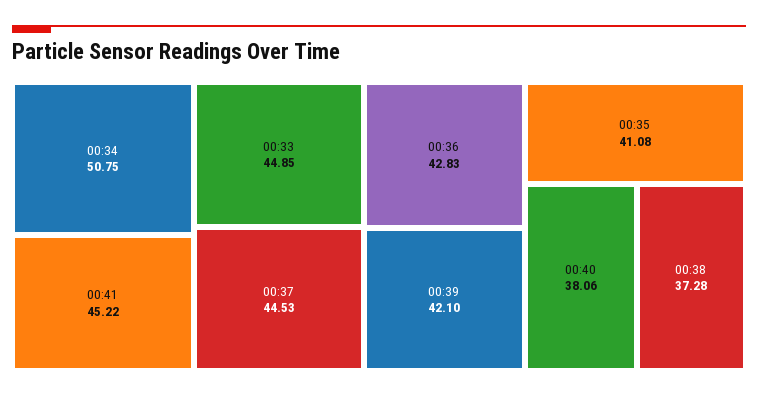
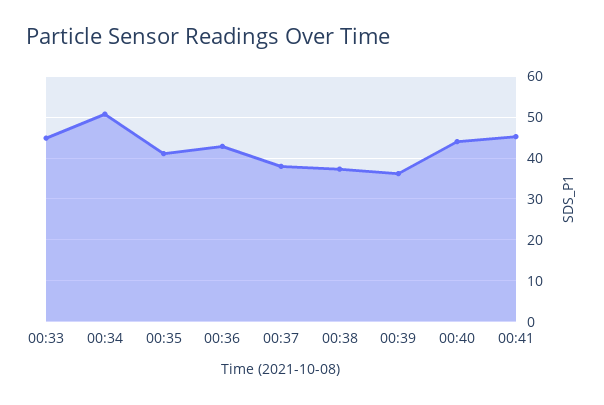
00:37: 44.53 -> 38
00:39: 42.1 -> 36
00:40: 38.06 -> 44

